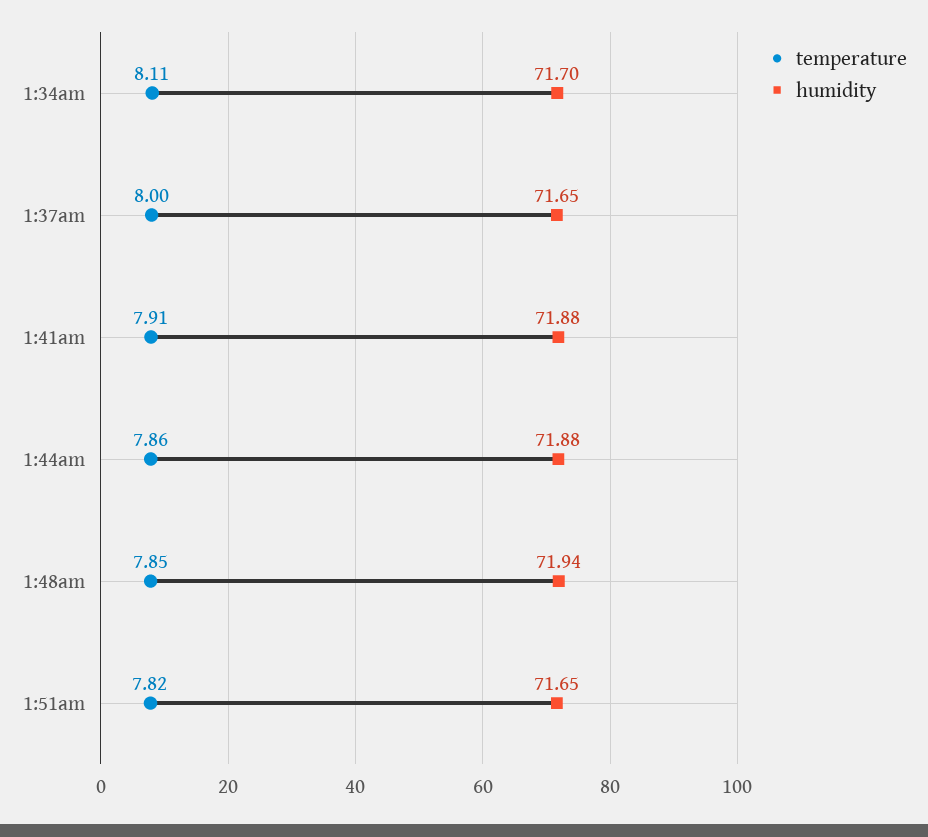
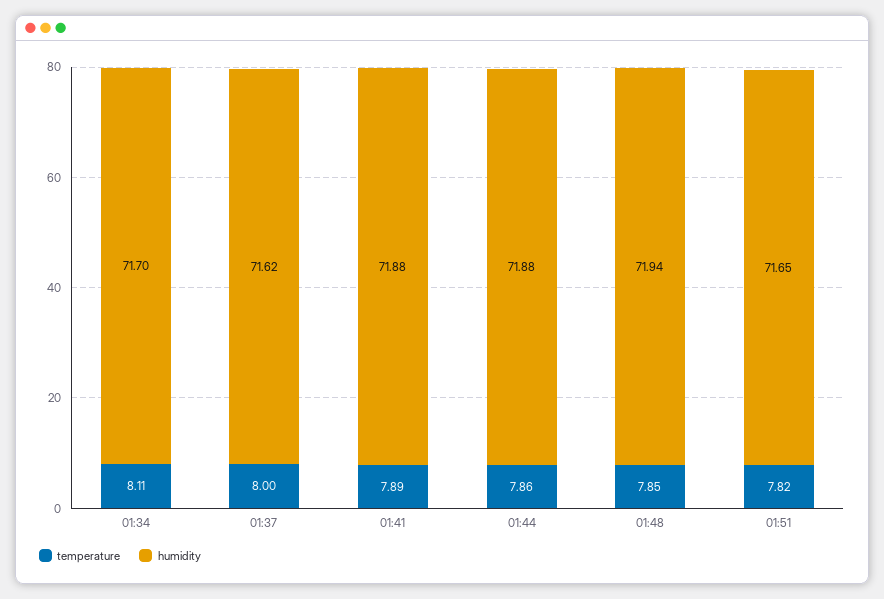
humidity, 1:37am: 71.65 -> 71.62
temperature, 1:41am: 7.91 -> 7.89

